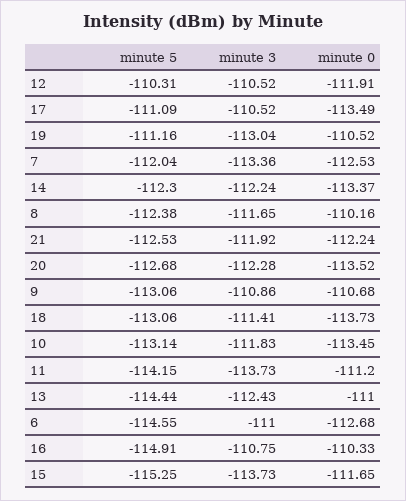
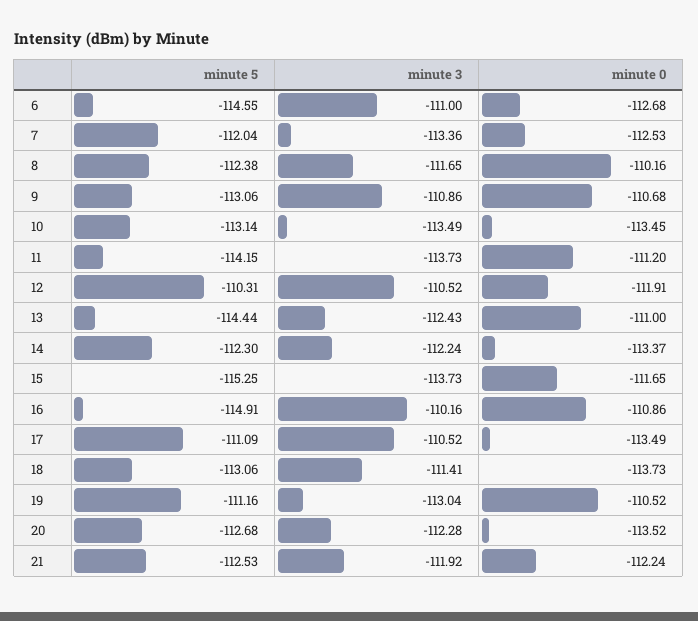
minute 3, 10: -111.83 -> -113.49
minute 3, 16: -110.75 -> -110.16
minute 0, 16: -110.33 -> -110.86

